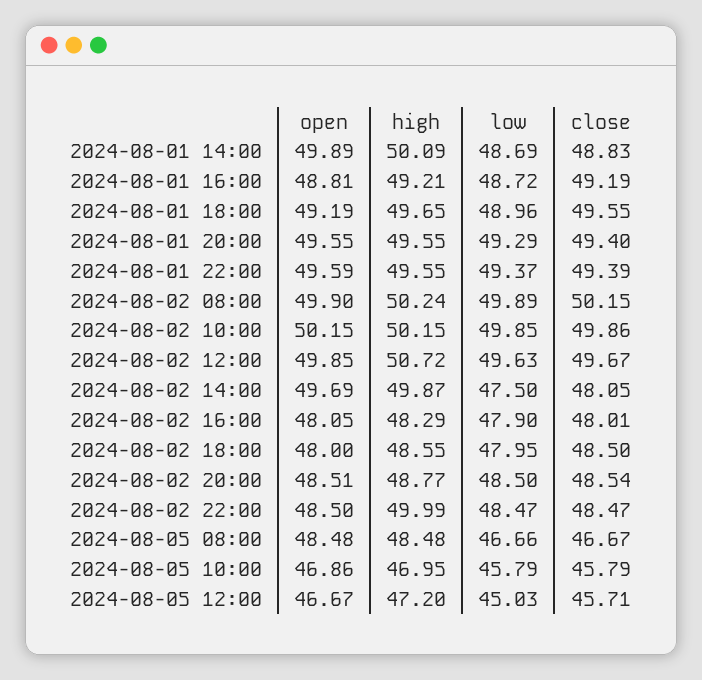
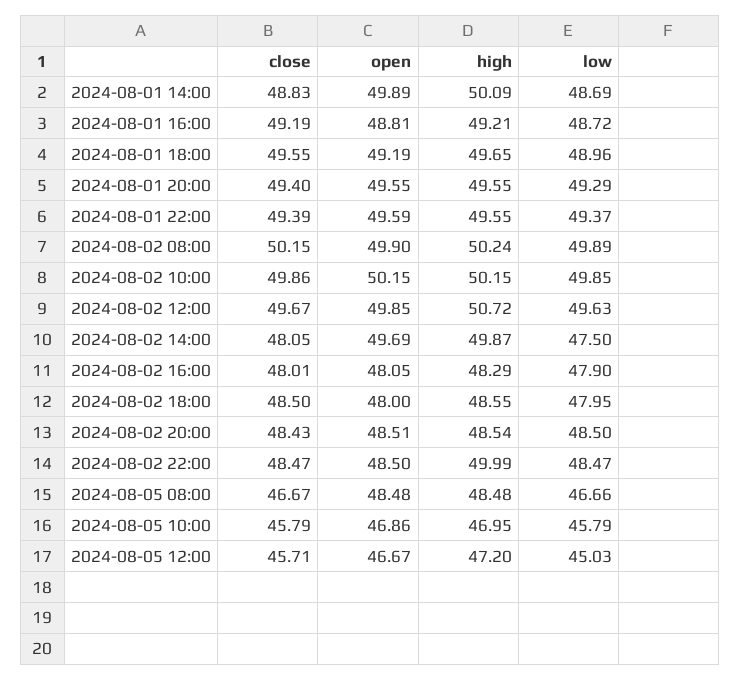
high, 2024-08-02 20:00: 48.77 -> 48.54
close, 2024-08-02 20:00: 48.54 -> 48.43

